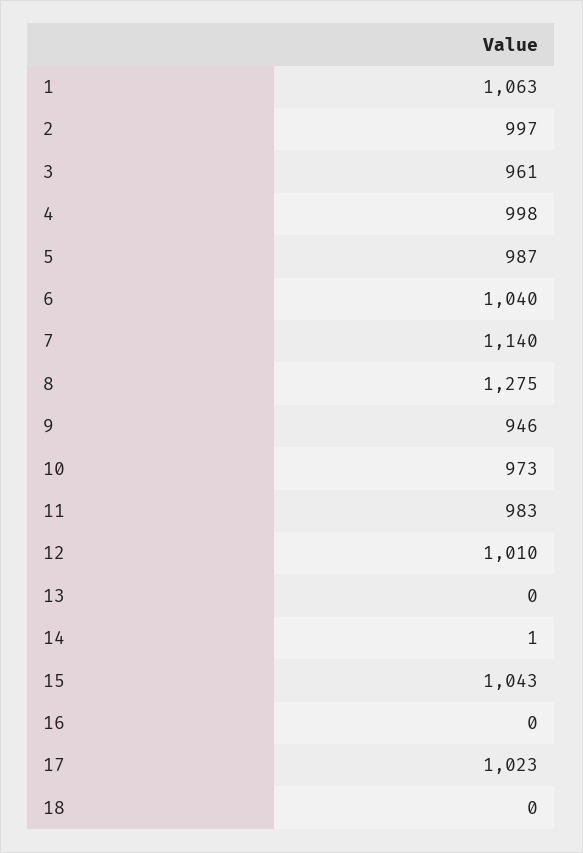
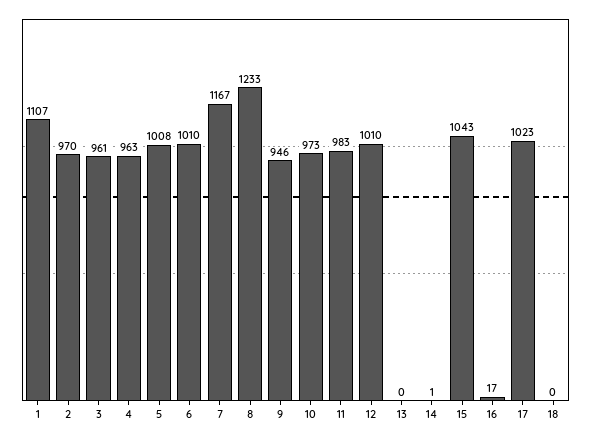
1: 1063 -> 1107
2: 997 -> 970
4: 998 -> 963
5: 987 -> 1008
6: 1040 -> 1010
7: 1140 -> 1167
8: 1275 -> 1233
16: 0 -> 17

